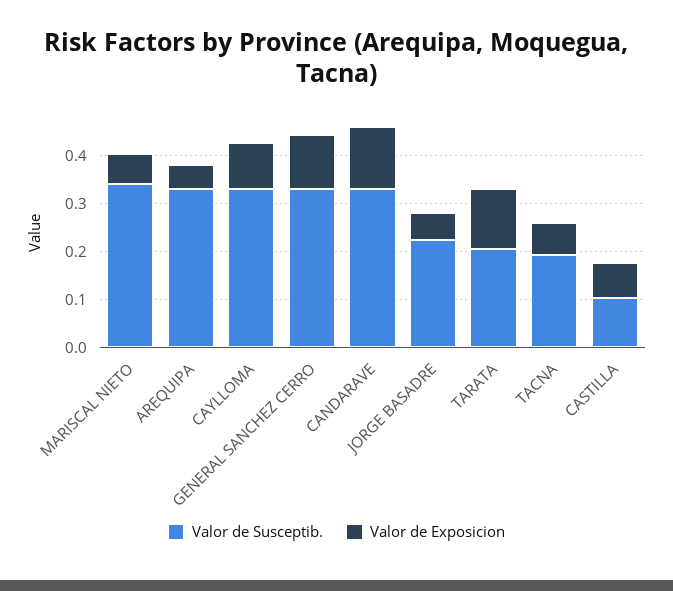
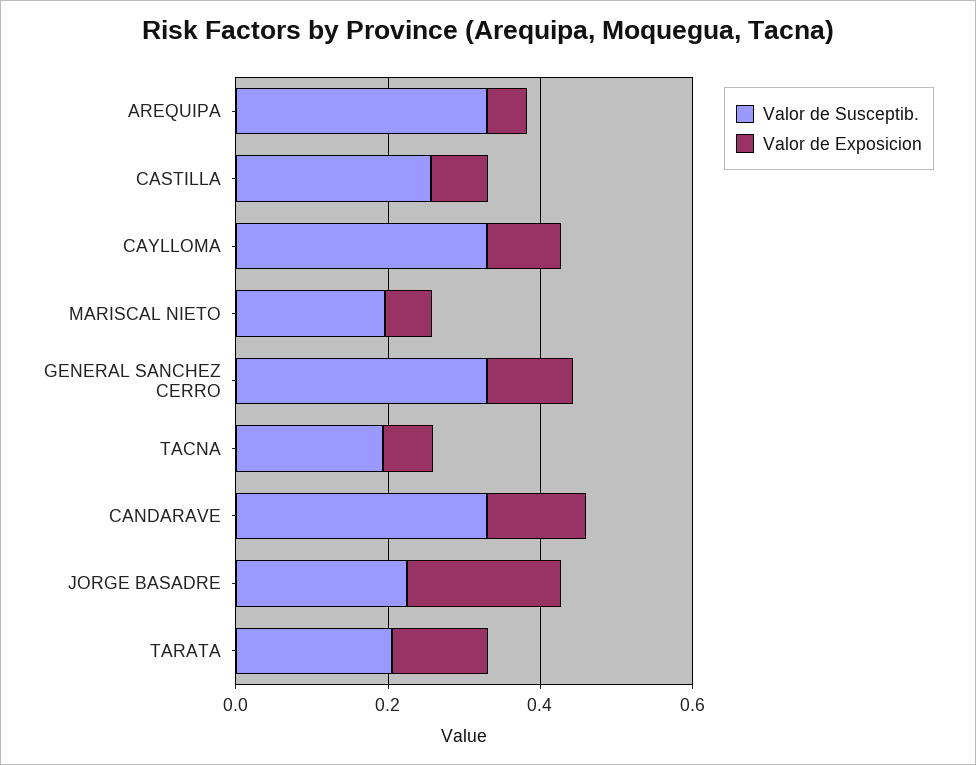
Valor de Susceptib., MARISCAL NIETO: 0.34 -> 0.2
Valor de Exposicion, JORGE BASADRE: 0.06 -> 0.2
Valor de Susceptib., CASTILLA: 0.1 -> 0.25

